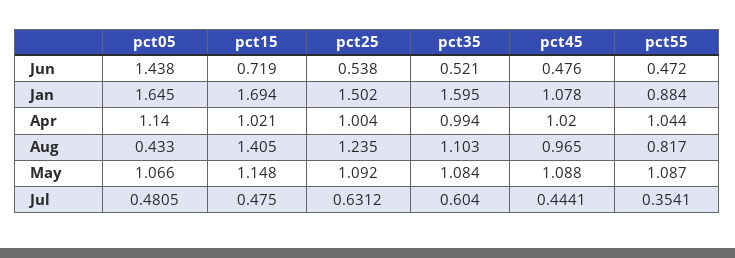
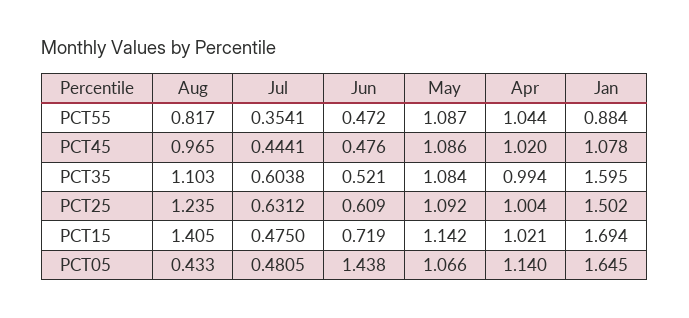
pct25, Jun: 0.538 -> 0.609
pct15, May: 1.148 -> 1.142
pct45, May: 1.088 -> 1.086
pct35, Jul: 0.604 -> 0.6038

